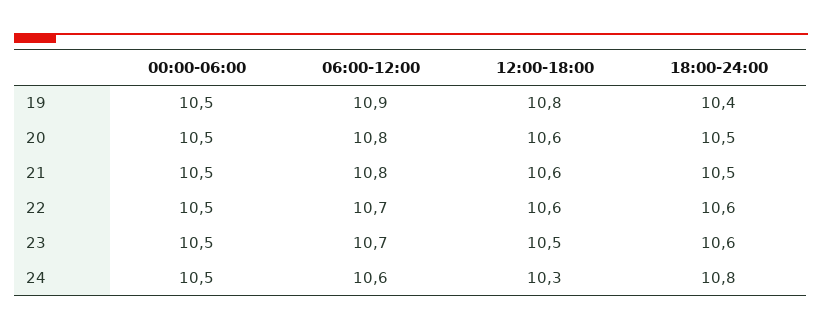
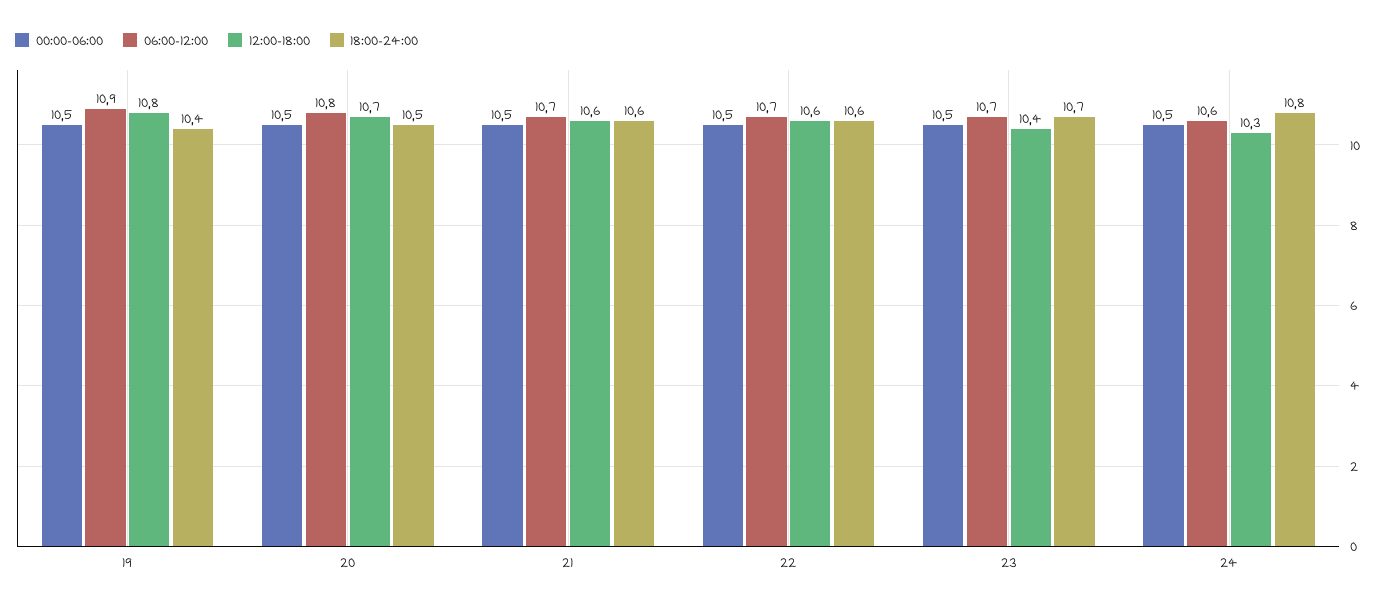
12:00-18:00, 20: 10.6 -> 10.7
06:00-12:00, 21: 10.8 -> 10.7
18:00-24:00, 21: 10.5 -> 10.6
12:00-18:00, 23: 10.5 -> 10.4
18:00-24:00, 23: 10.6 -> 10.7

